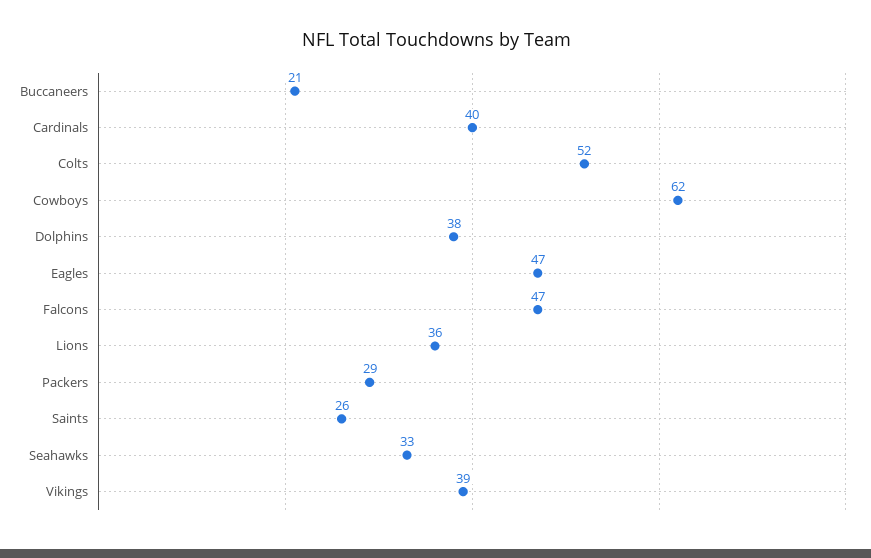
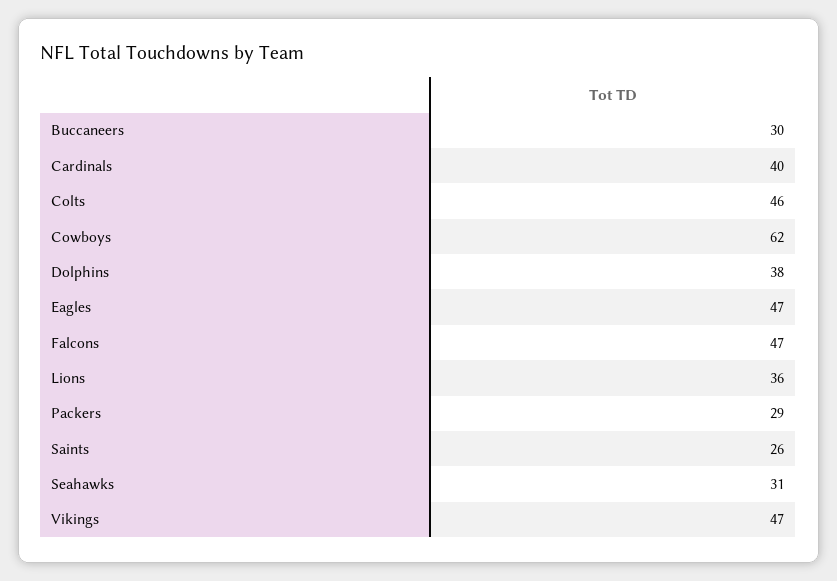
Buccaneers: 21 -> 30
Colts: 52 -> 46
Seahawks: 33 -> 31
Vikings: 39 -> 47

